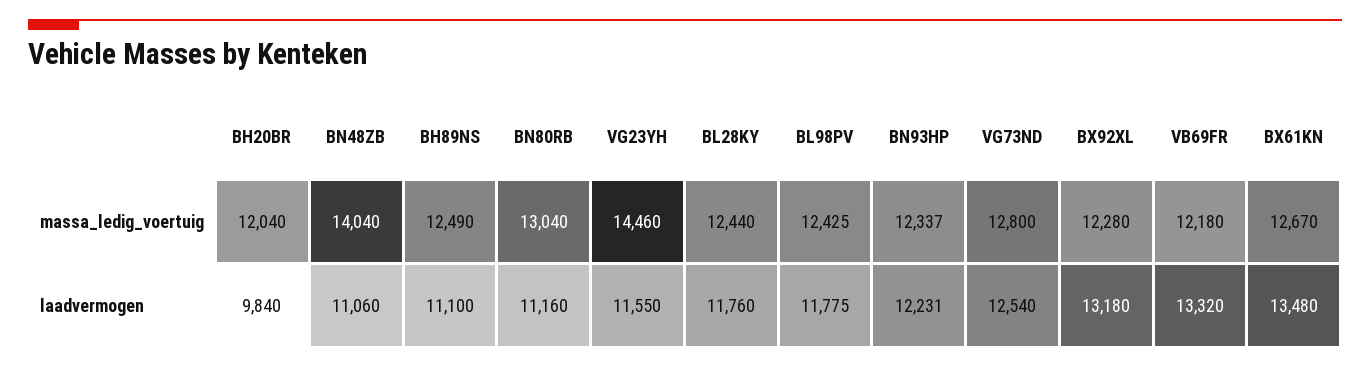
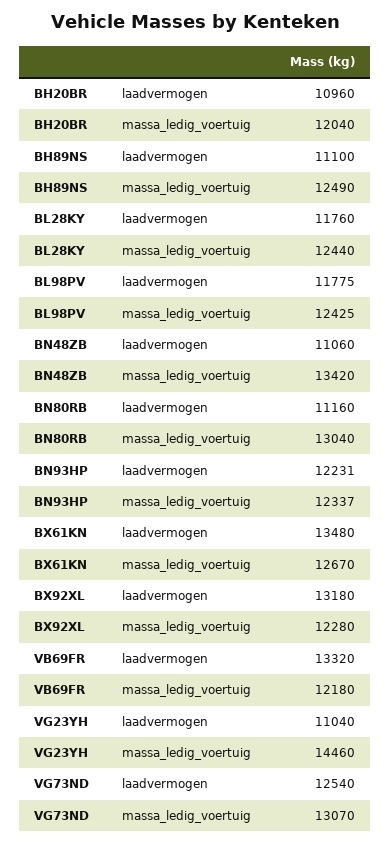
BN48ZB, massa_ledig_voertuig: 14040 -> 13420
VG73ND, massa_ledig_voertuig: 12800 -> 13070
BH20BR, laadvermogen: 9840 -> 10960
VG23YH, laadvermogen: 11550 -> 11040

